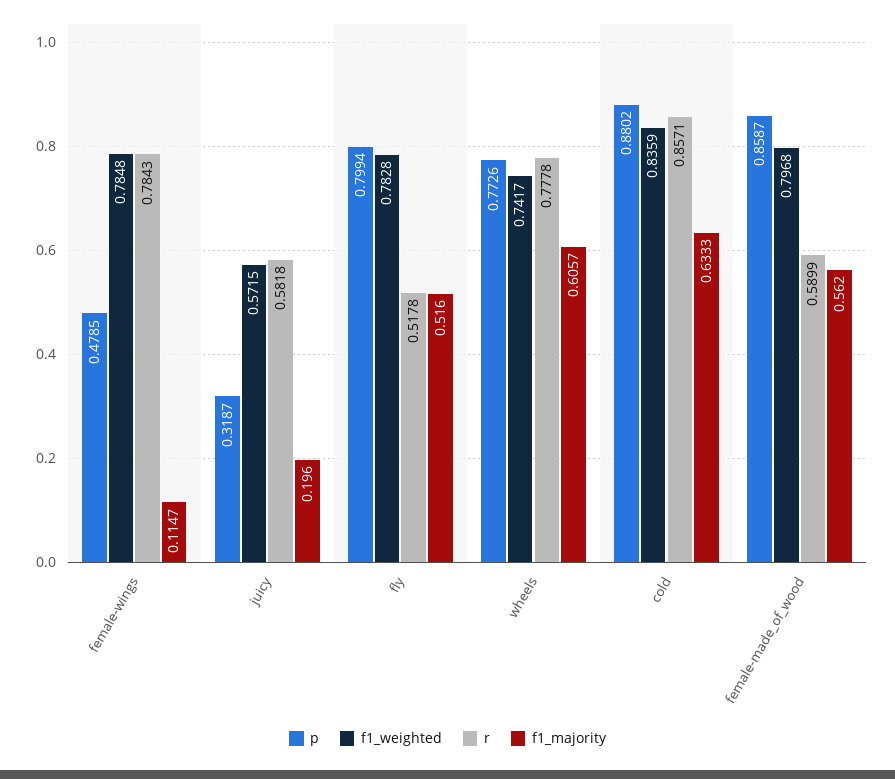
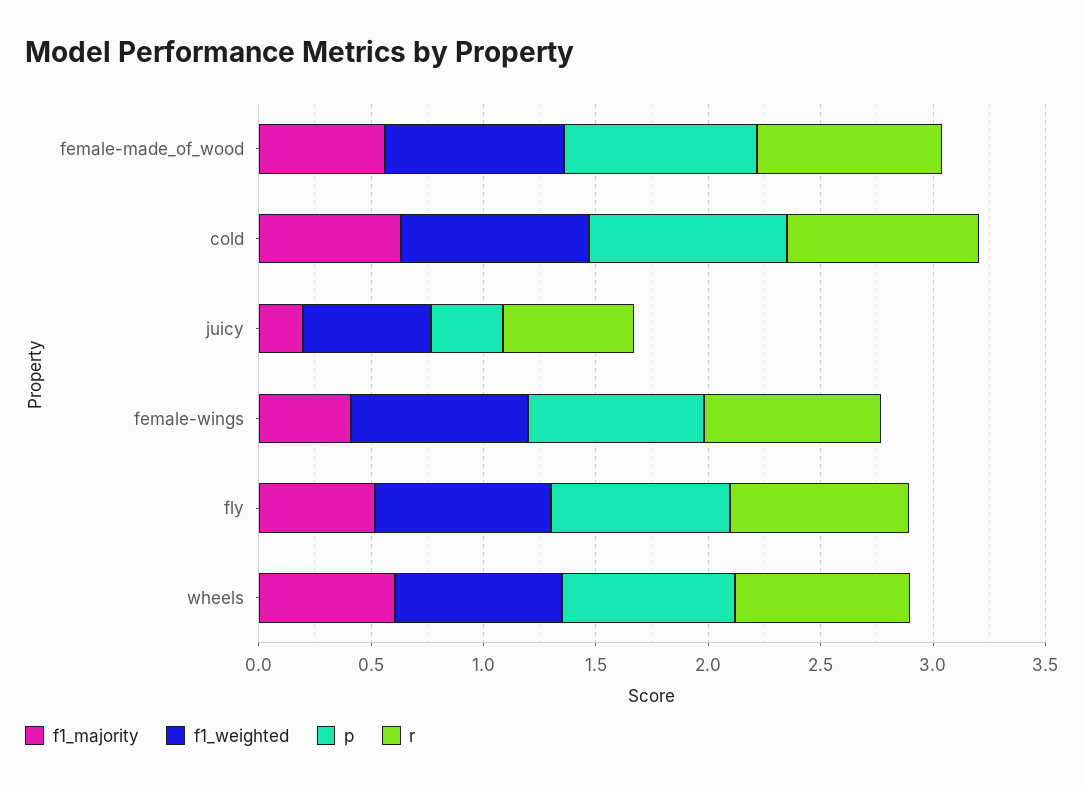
p, female-wings: 0.4785 -> 0.8
f1_majority, female-wings: 0.1147 -> 0.4
r, fly: 0.5178 -> 0.8
r, female-made_of_wood: 0.5899 -> 0.8

